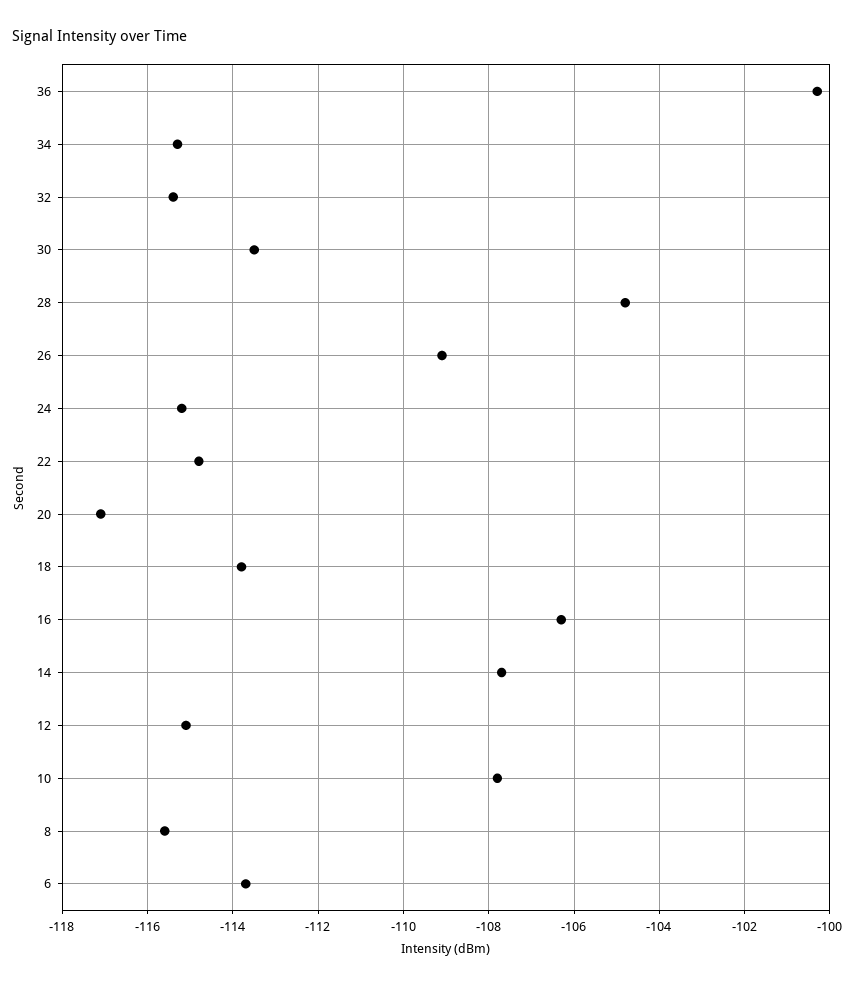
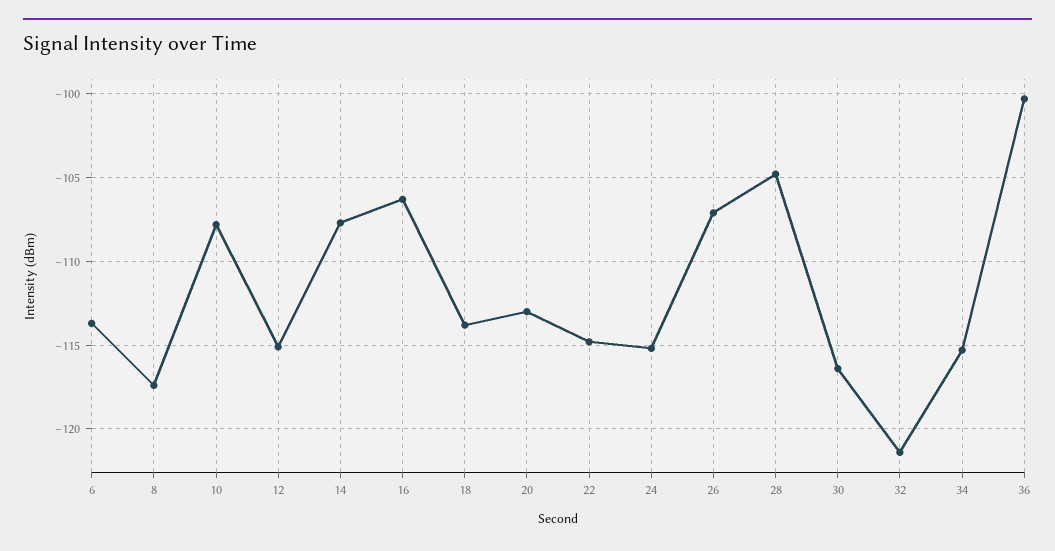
32: -115.5 -> -121.5
30: -113.5 -> -116.5
26: -109 -> -107
20: -117 -> -113
8: -115.5 -> -117.5

